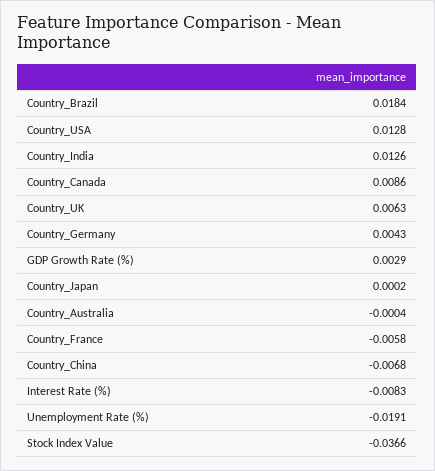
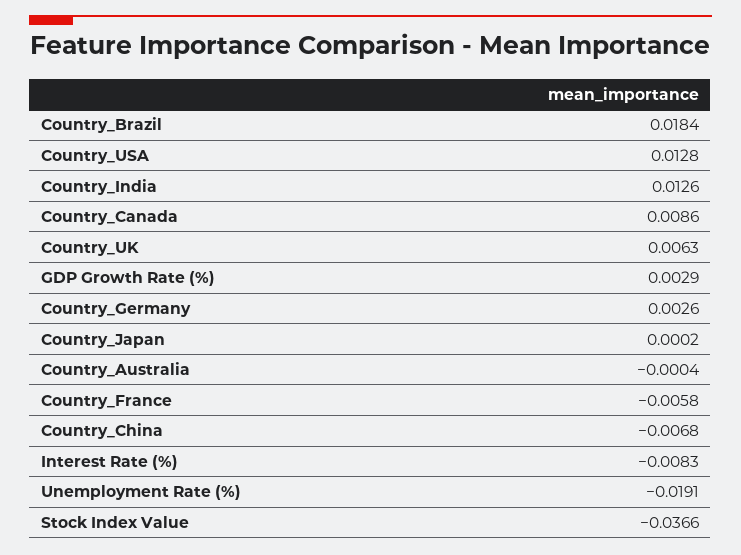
Country_Germany: 0.0043 -> 0.0026

